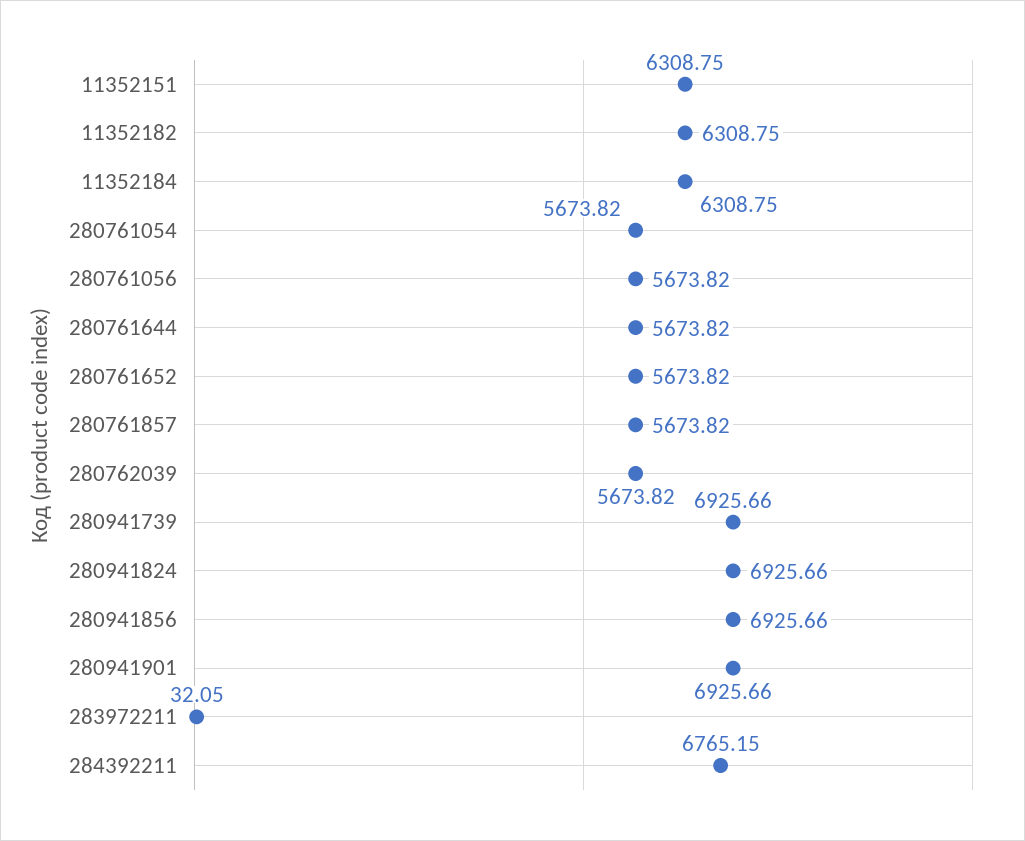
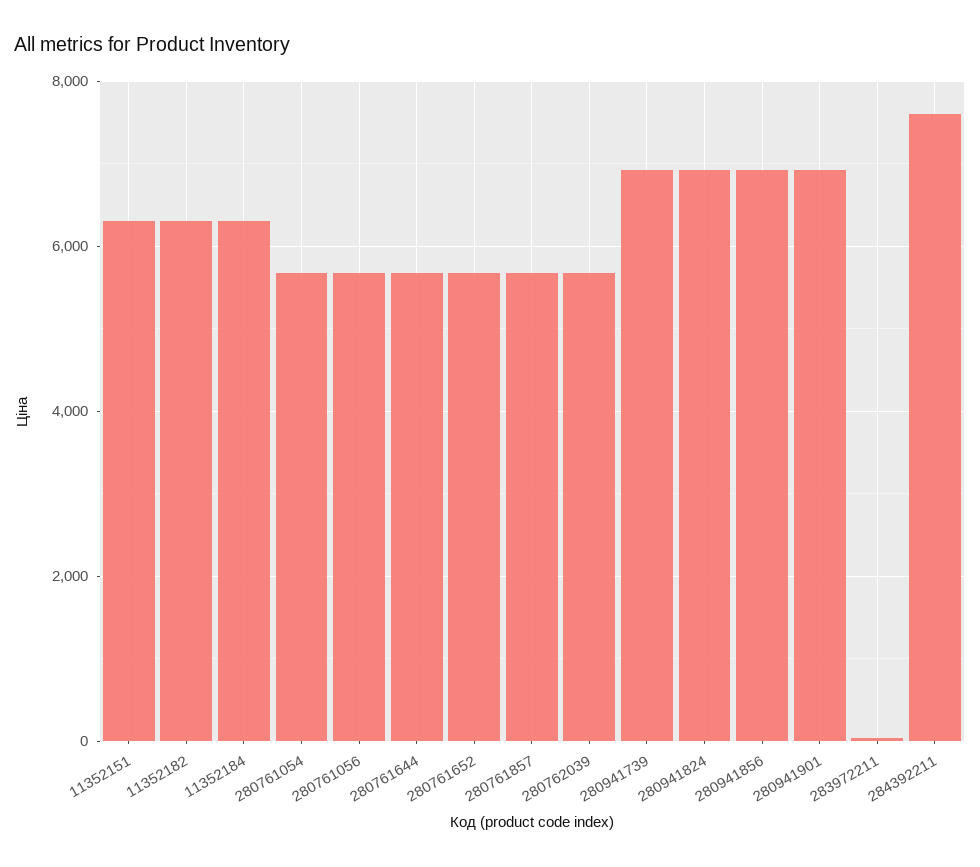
284392211: 6765.15 -> 7600

